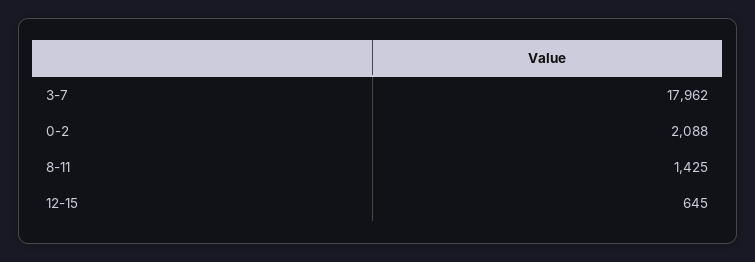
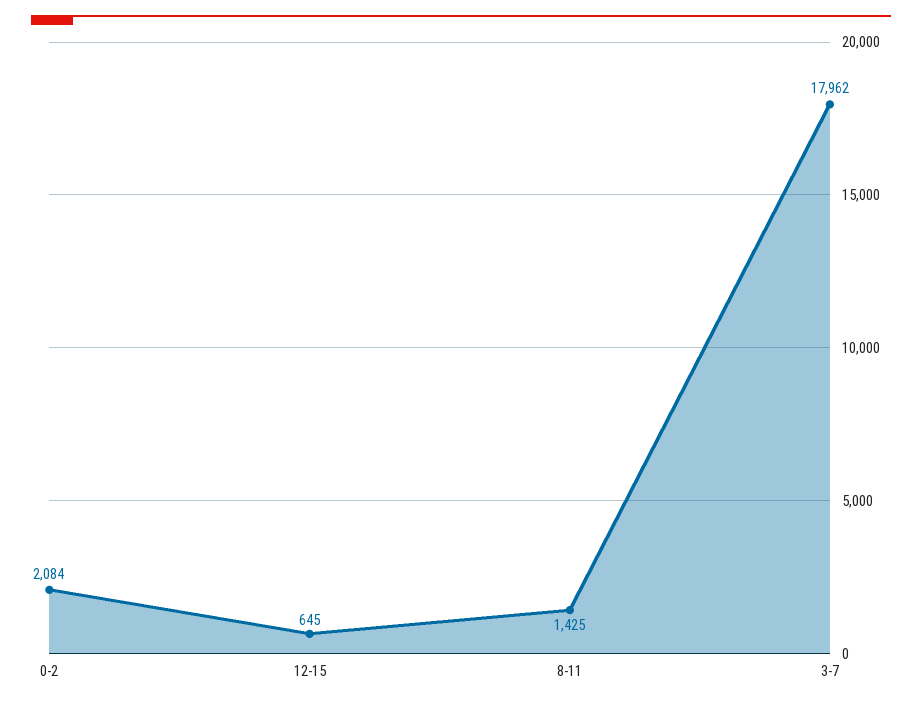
0-2: 2088 -> 2084

